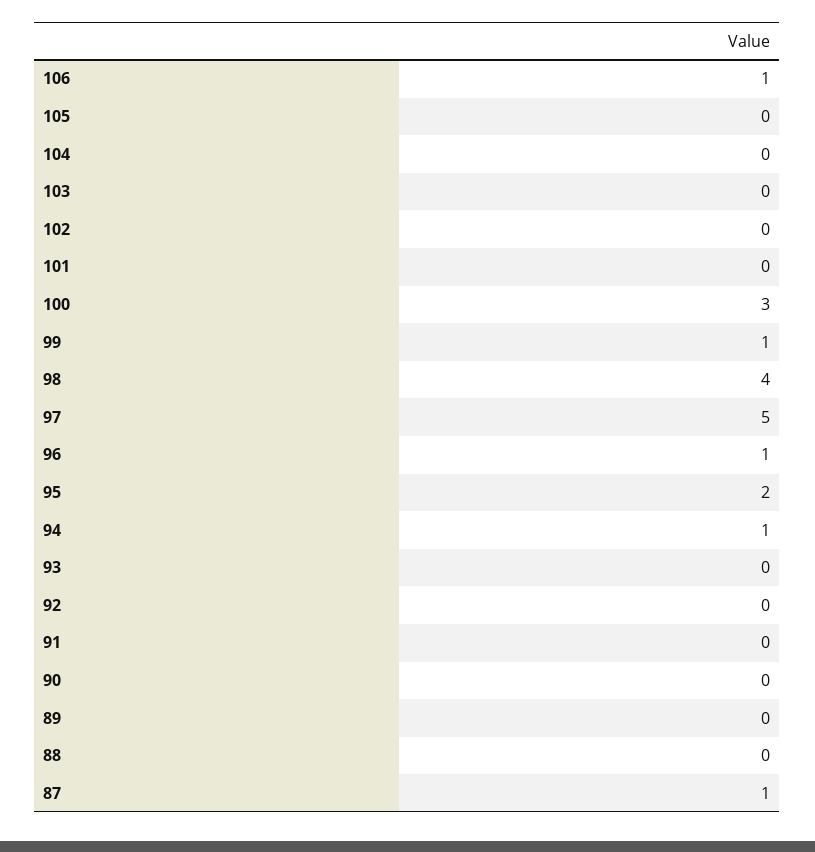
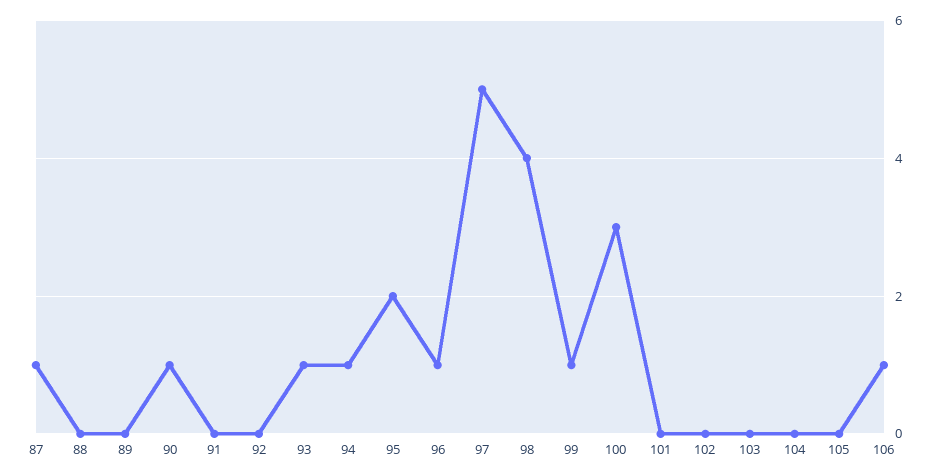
93: 0 -> 1
90: 0 -> 1

